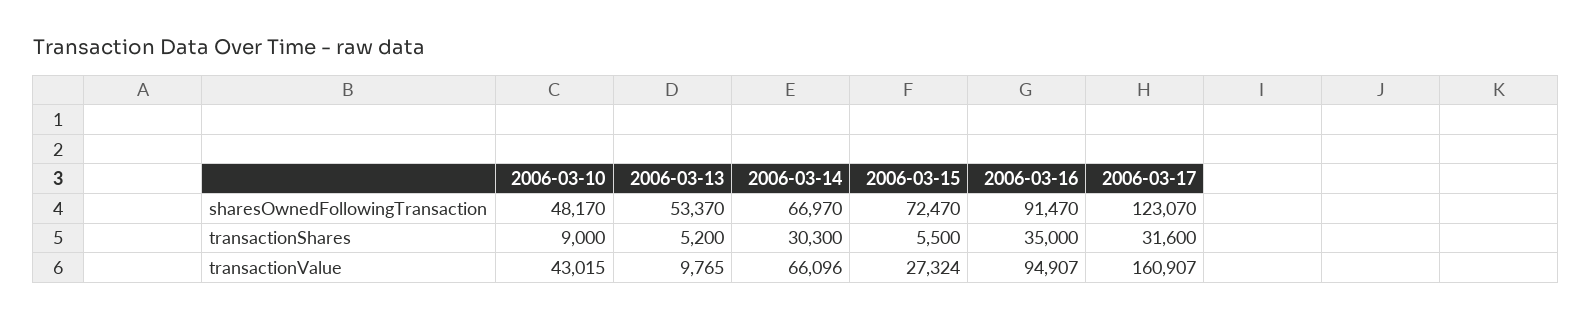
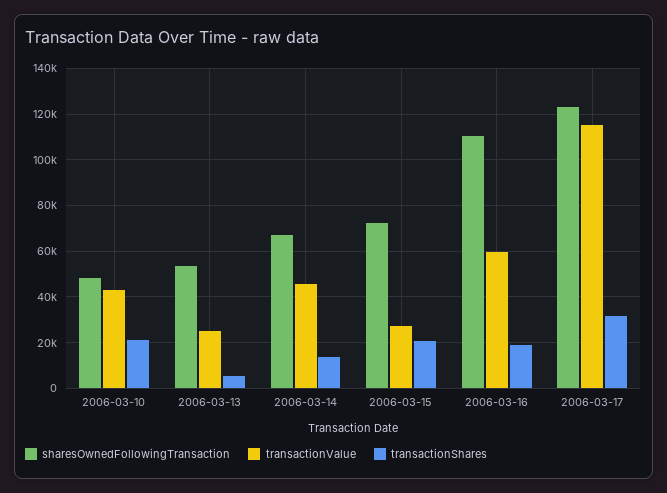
sharesOwnedFollowingTransaction, 2006-03-16: 91470 -> 110000
transactionShares, 2006-03-10: 9000 -> 20000
transactionShares, 2006-03-14: 30300 -> 15000
transactionShares, 2006-03-15: 5500 -> 20000
transactionShares, 2006-03-16: 35000 -> 20000
transactionValue, 2006-03-13: 9765 -> 25000
transactionValue, 2006-03-14: 66096 -> 45000
transactionValue, 2006-03-16: 94907 -> 60000
transactionValue, 2006-03-17: 160907 -> 115000

